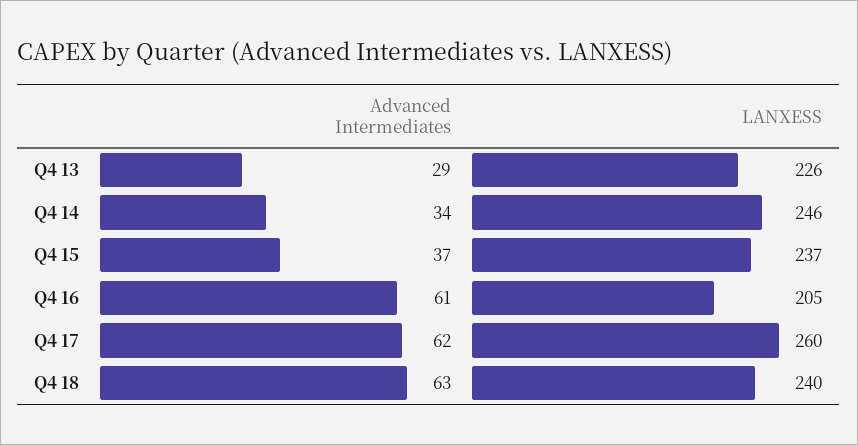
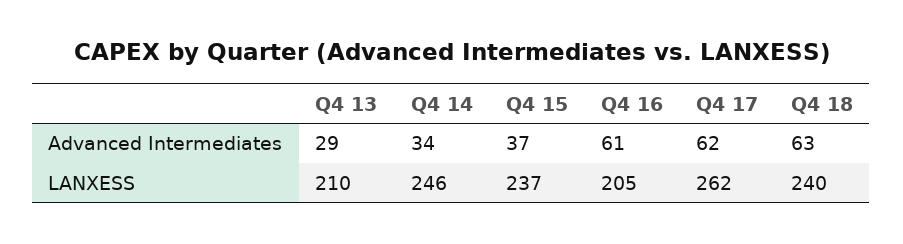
LANXESS, Q4 13: 226 -> 210
LANXESS, Q4 17: 260 -> 262

